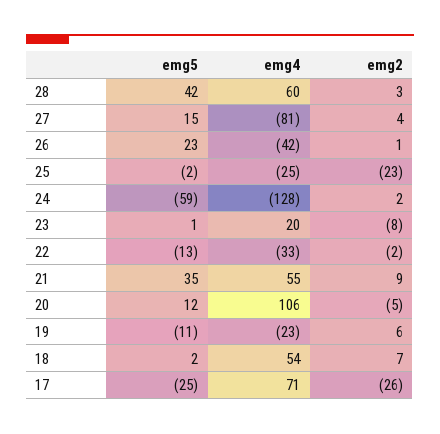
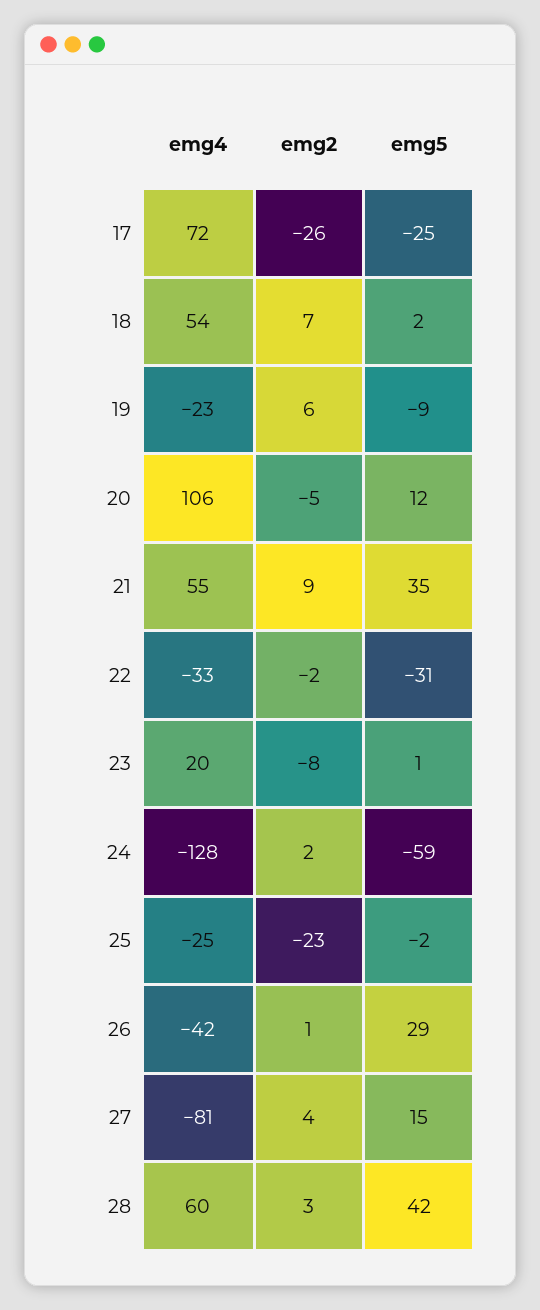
emg5, 26: 23 -> 29
emg5, 22: -13 -> -31
emg5, 19: -11 -> -9
emg4, 17: 71 -> 72

